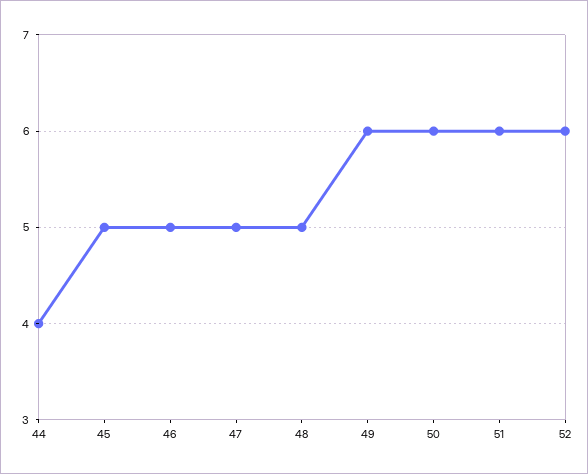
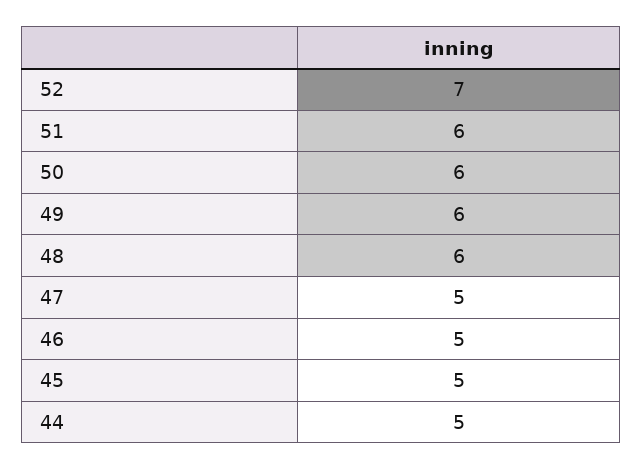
44: 4 -> 5
48: 5 -> 6
52: 6 -> 7

